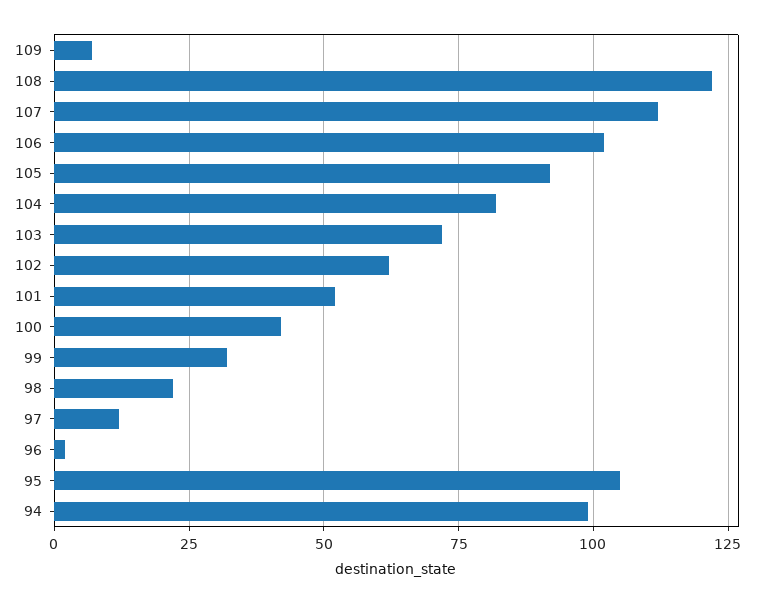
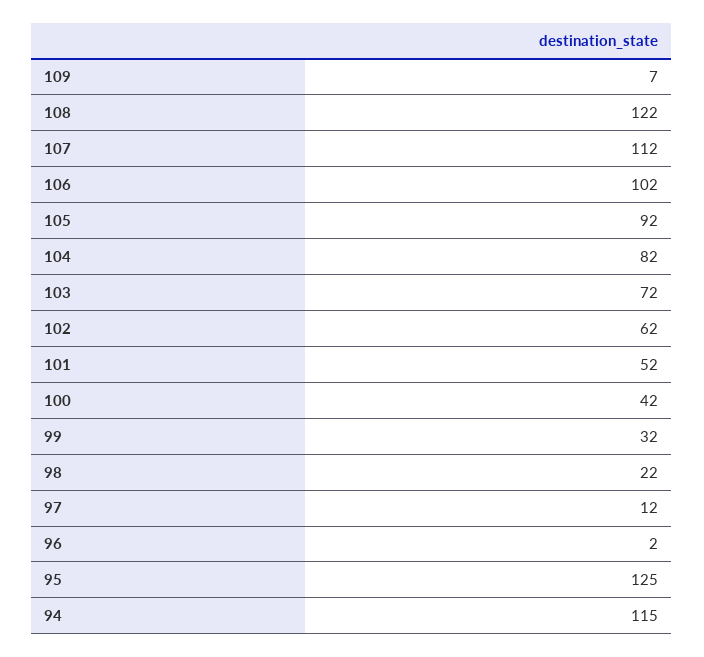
95: 105 -> 125
94: 100 -> 115

